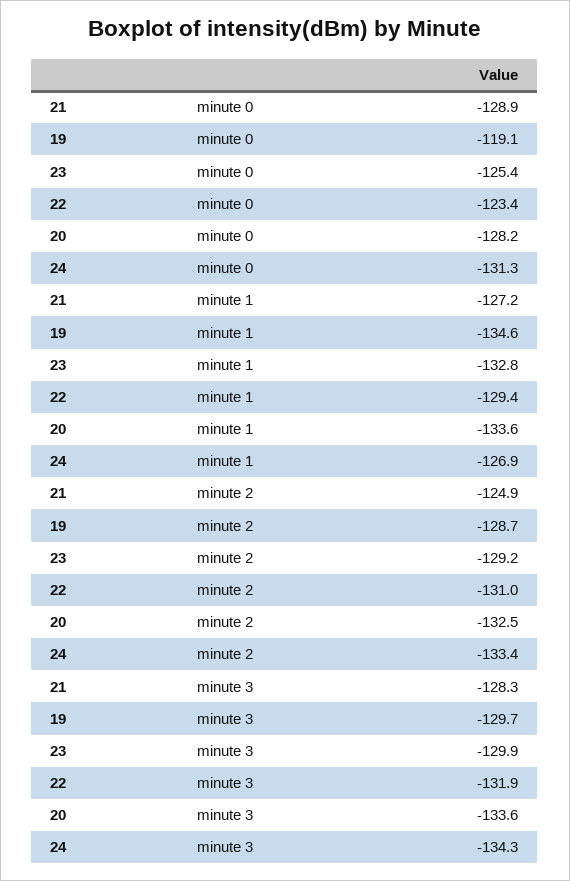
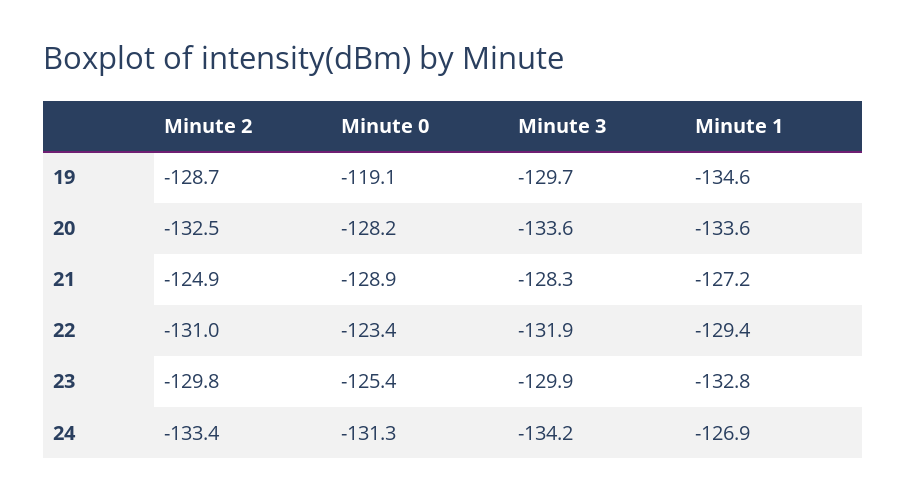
23, minute 2: -129.2 -> -129.8
24, minute 3: -134.3 -> -134.2

